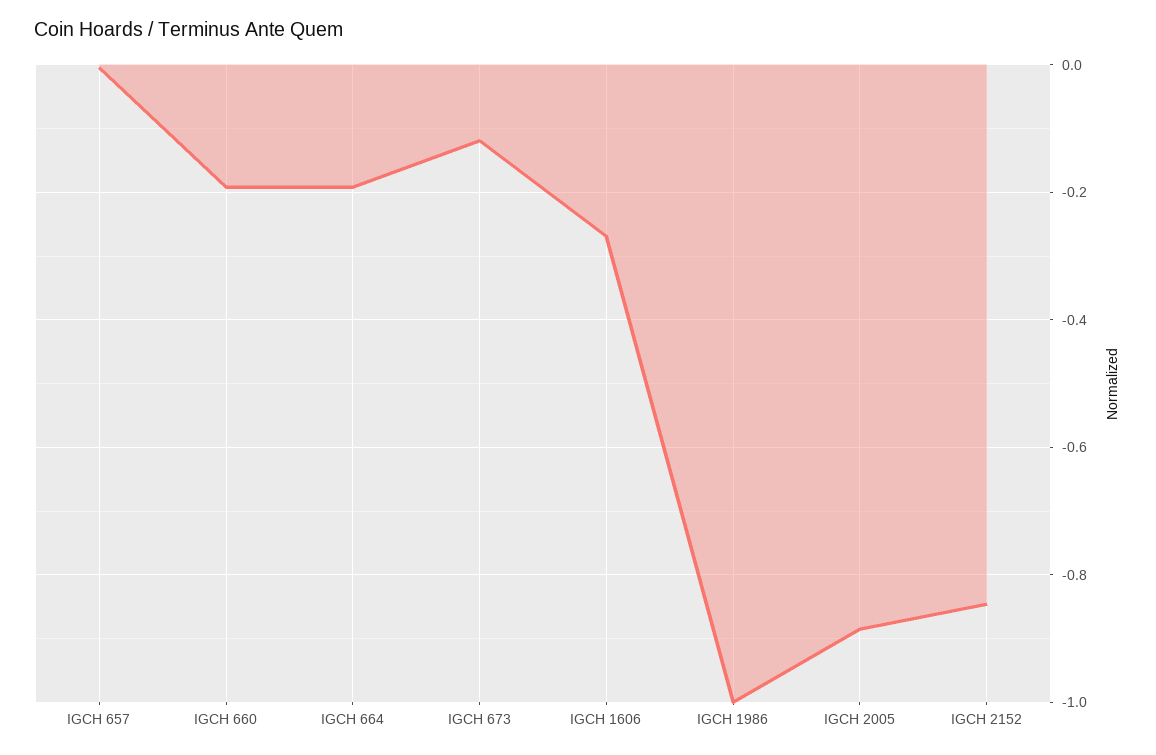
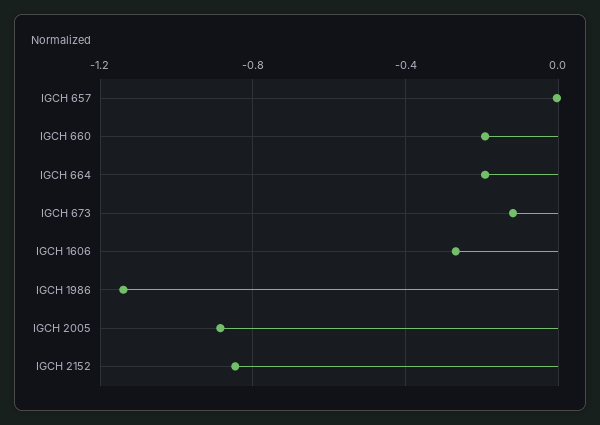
IGCH 1986: -1 -> -1.15

